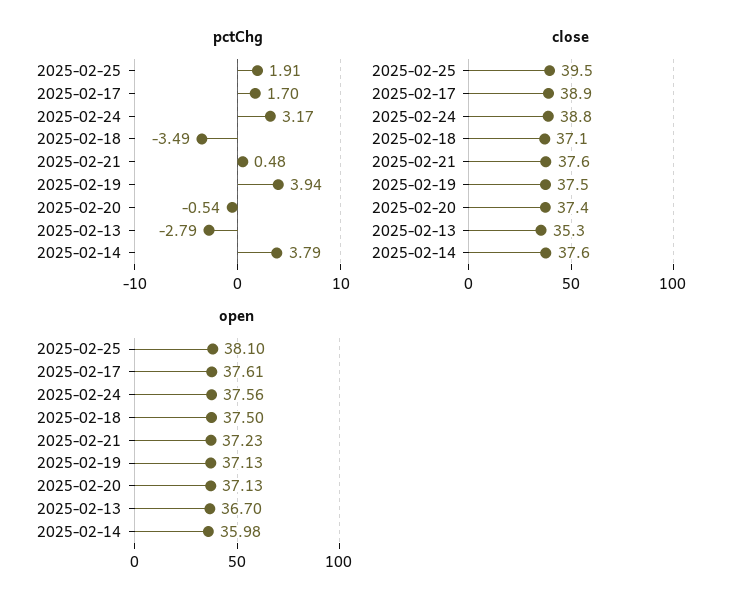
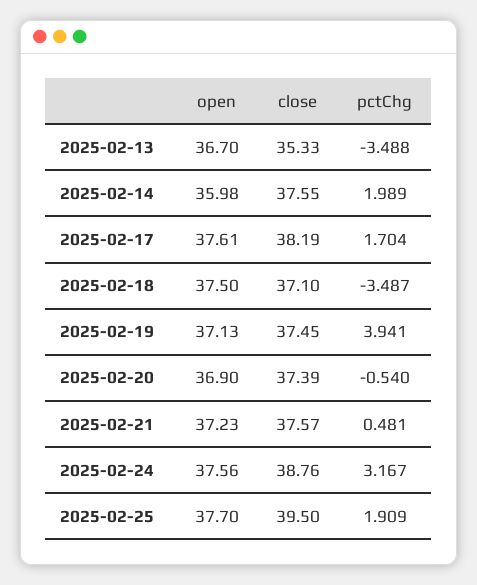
pctChg, 2025-02-13: -2.79 -> -3.488
pctChg, 2025-02-14: 3.79 -> 1.989
close, 2025-02-17: 38.9 -> 38.19
open, 2025-02-25: 38.1 -> 37.7
open, 2025-02-20: 37.13 -> 36.9

